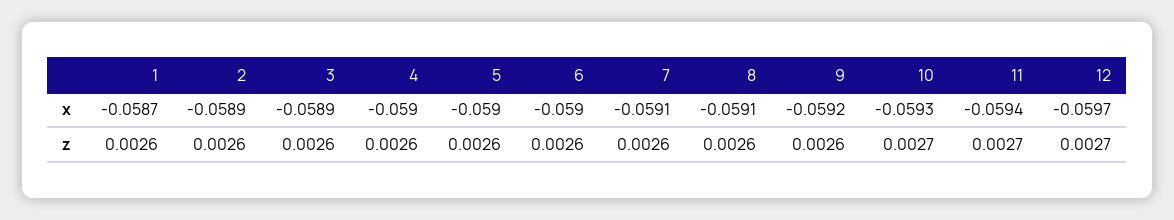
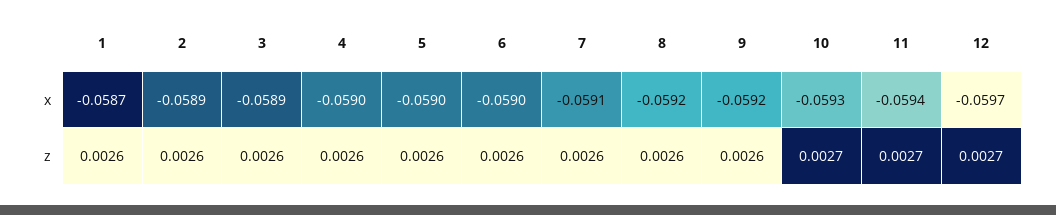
8, x: -0.0591 -> -0.0592

